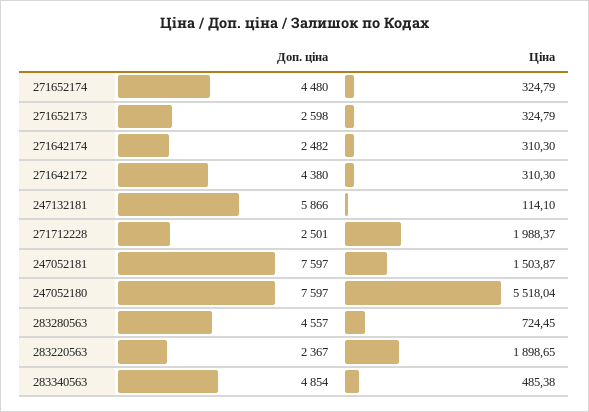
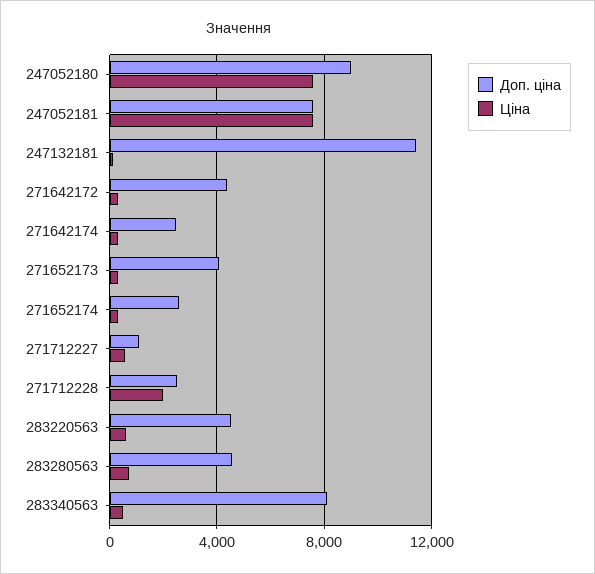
Доп. ціна, 271652174: 4480 -> 2500
Доп. ціна, 271652173: 2598 -> 4000
Доп. ціна, 247132181: 5866 -> 11500
Ціна, 247052181: 1503.87 -> 7500
Доп. ціна, 247052180: 7597 -> 9000
Ціна, 247052180: 5518.04 -> 7500
Доп. ціна, 283220563: 2367 -> 4500
Ціна, 283220563: 1898.65 -> 500
Доп. ціна, 283340563: 4854 -> 8000
Доп. ціна, 271712227: none -> 1000
Ціна, 271712227: none -> 500

